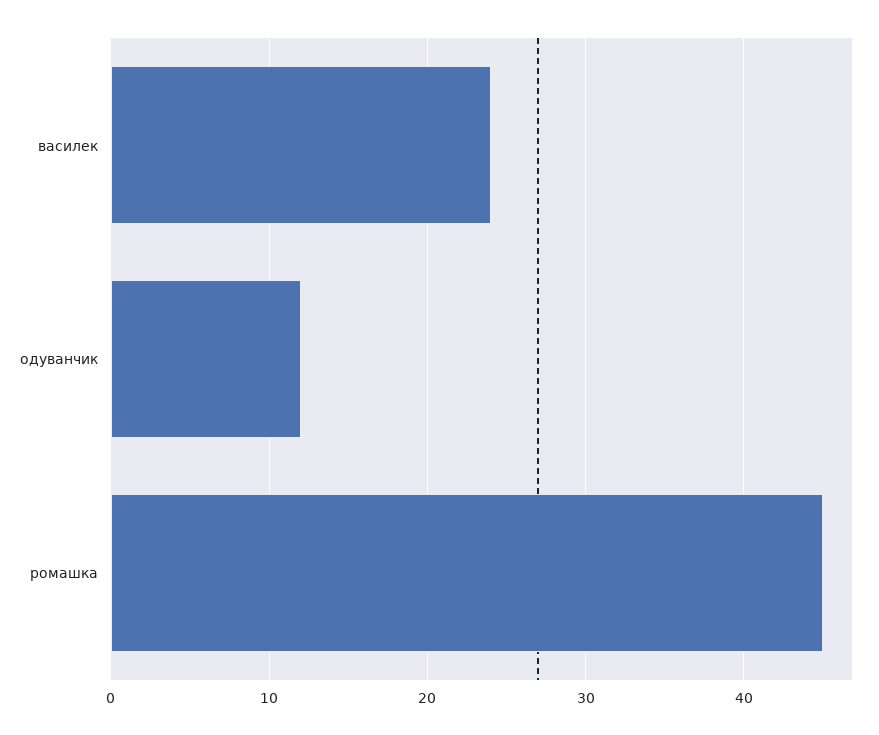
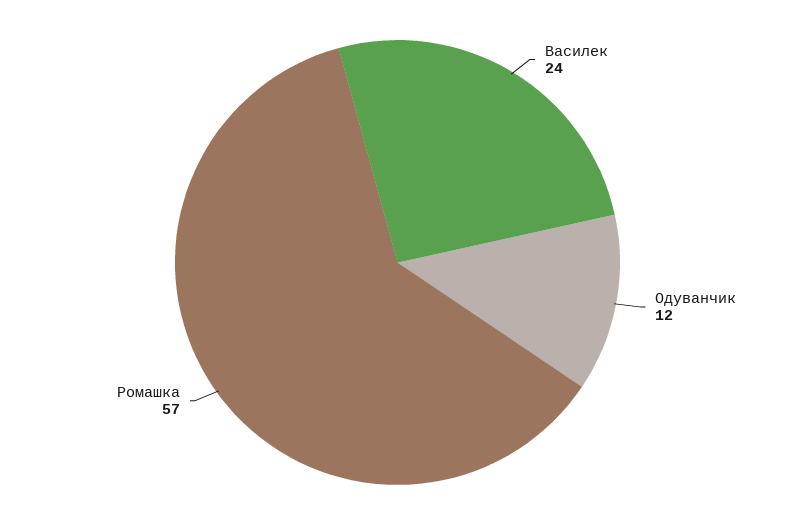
ромашка: 45 -> 57

